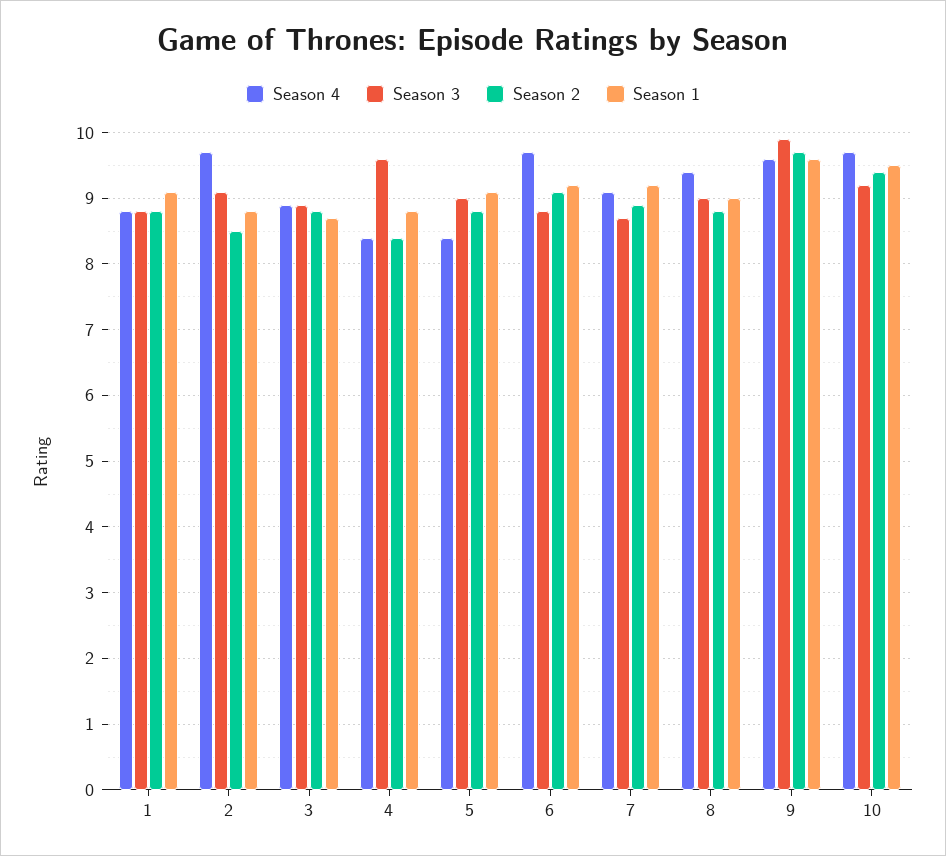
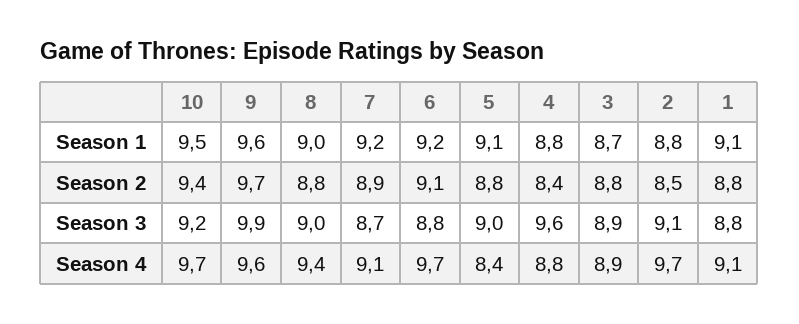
Season 4, 1: 8.8 -> 9.1
Season 4, 4: 8.4 -> 8.8

